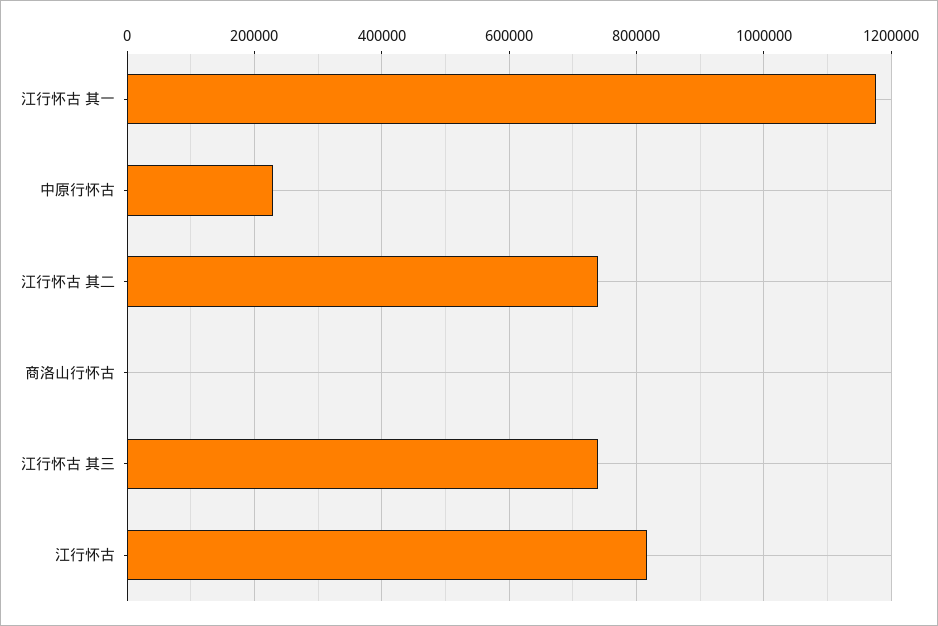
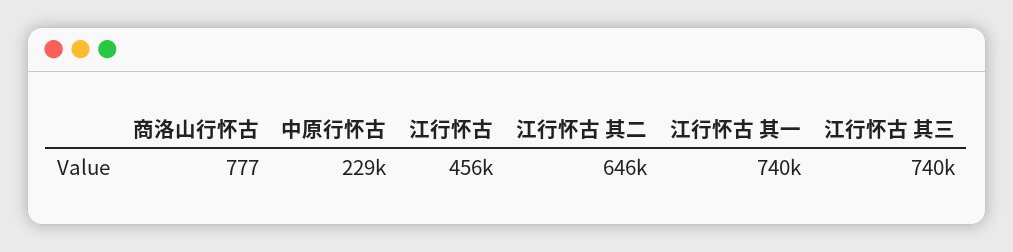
江行怀古 其一: 1180000 -> 740000
江行怀古 其二: 740000 -> 646000
江行怀古: 820000 -> 456000

